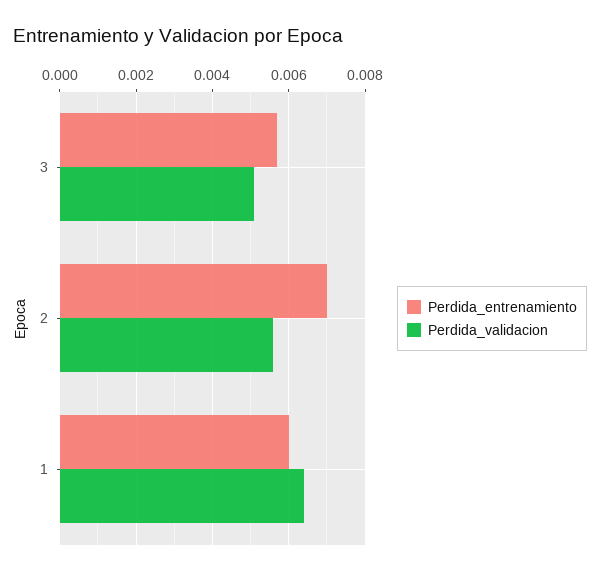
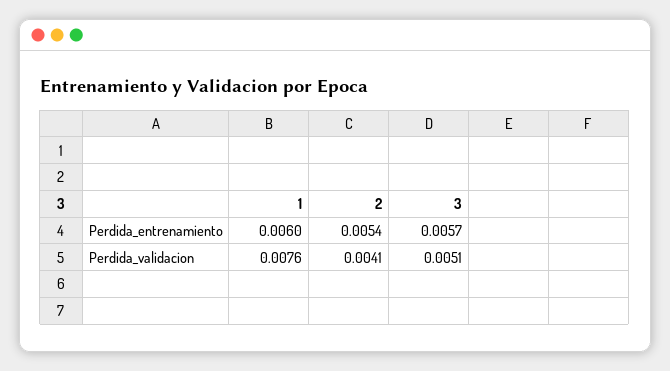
Perdida_entrenamiento, 2: 0.007 -> 0.0054
Perdida_validacion, 2: 0.0055 -> 0.0041
Perdida_validacion, 1: 0.0065 -> 0.0076

